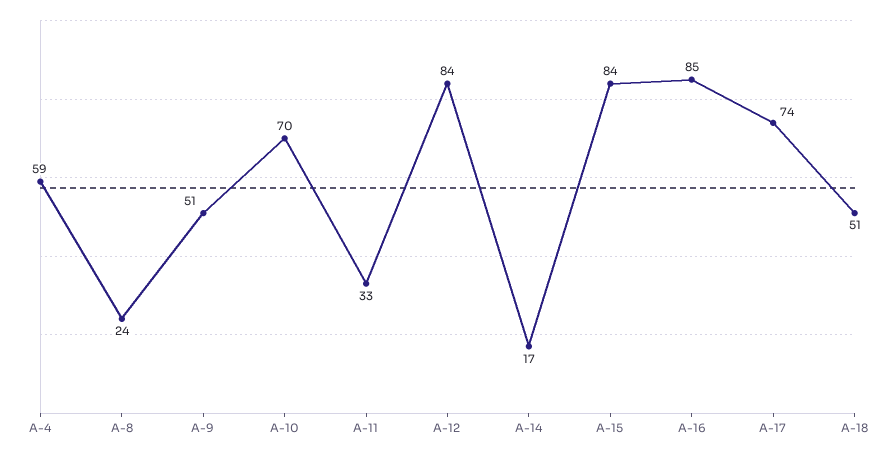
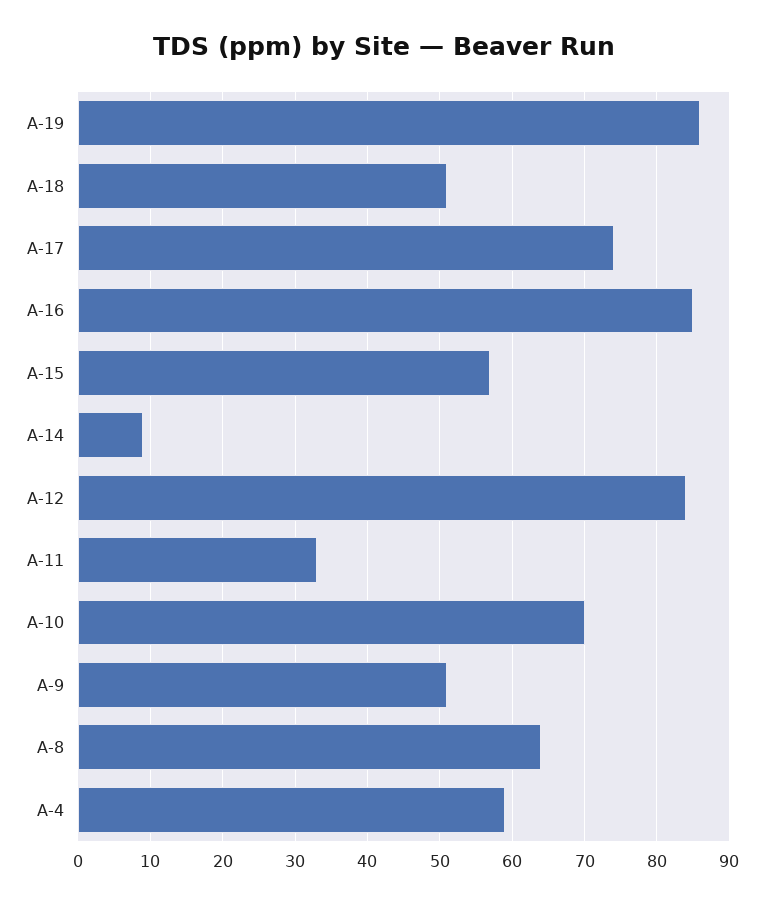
A-8: 24 -> 64
A-14: 17 -> 9
A-15: 84 -> 57
A-19: none -> 86

